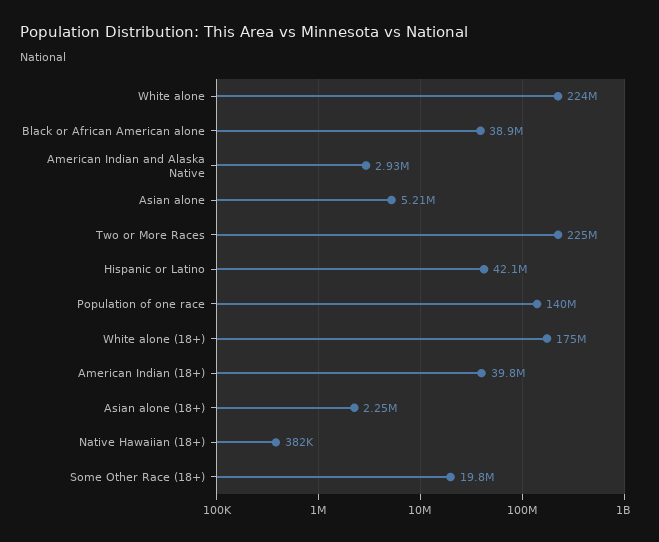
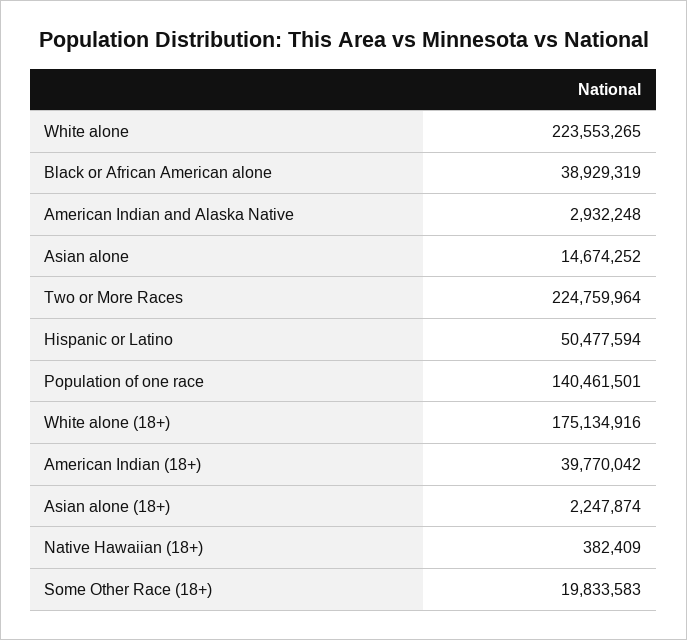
Asian alone: 5210000 -> 14674252
Hispanic or Latino: 42100000 -> 50477594

